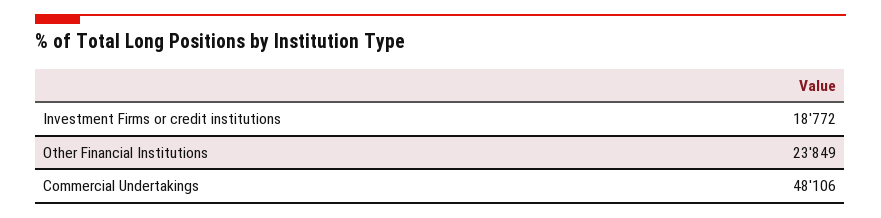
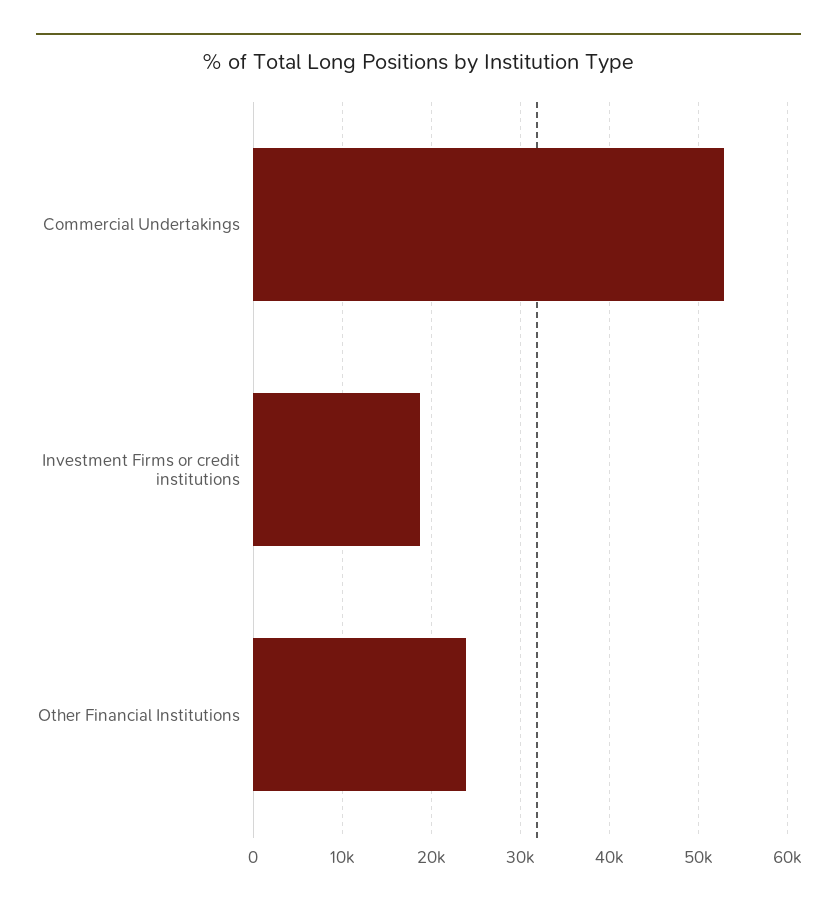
Commercial Undertakings: 48106 -> 53000

